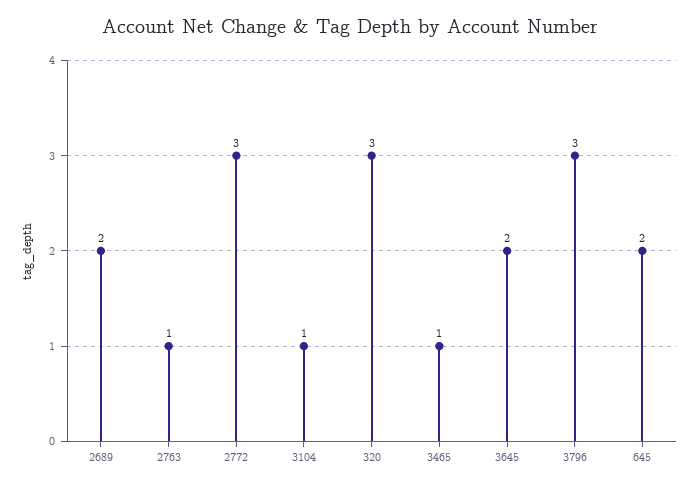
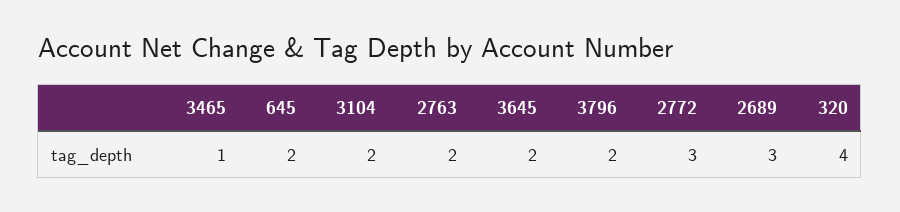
2689: 2 -> 3
2763: 1 -> 2
3104: 1 -> 2
320: 3 -> 4
3796: 3 -> 2

